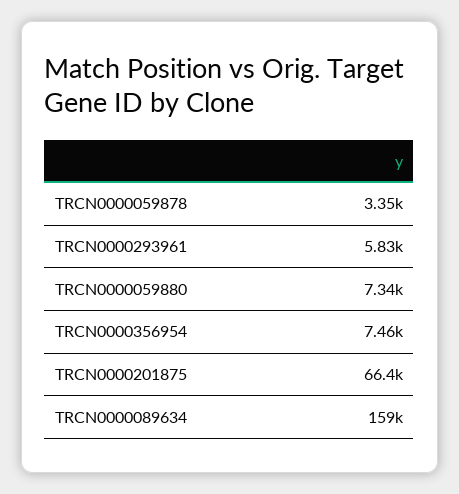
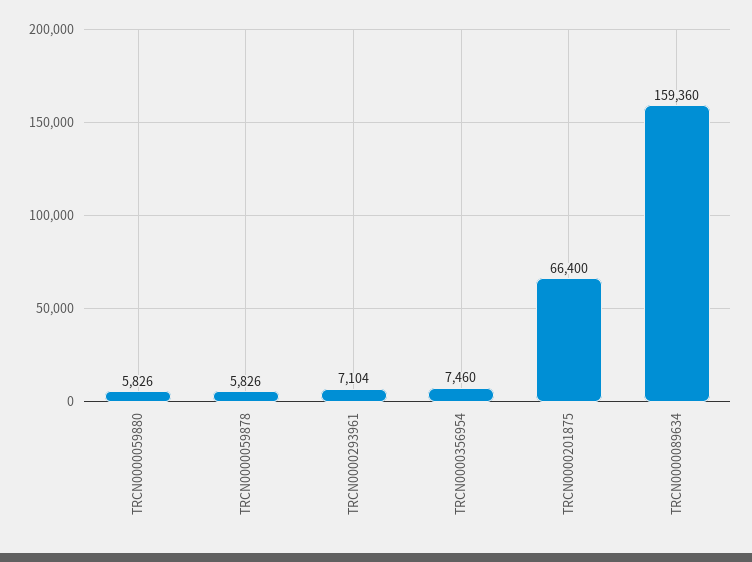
TRCN0000059878: 3350 -> 5826
TRCN0000293961: 5830 -> 7104
TRCN0000059880: 7340 -> 5826

